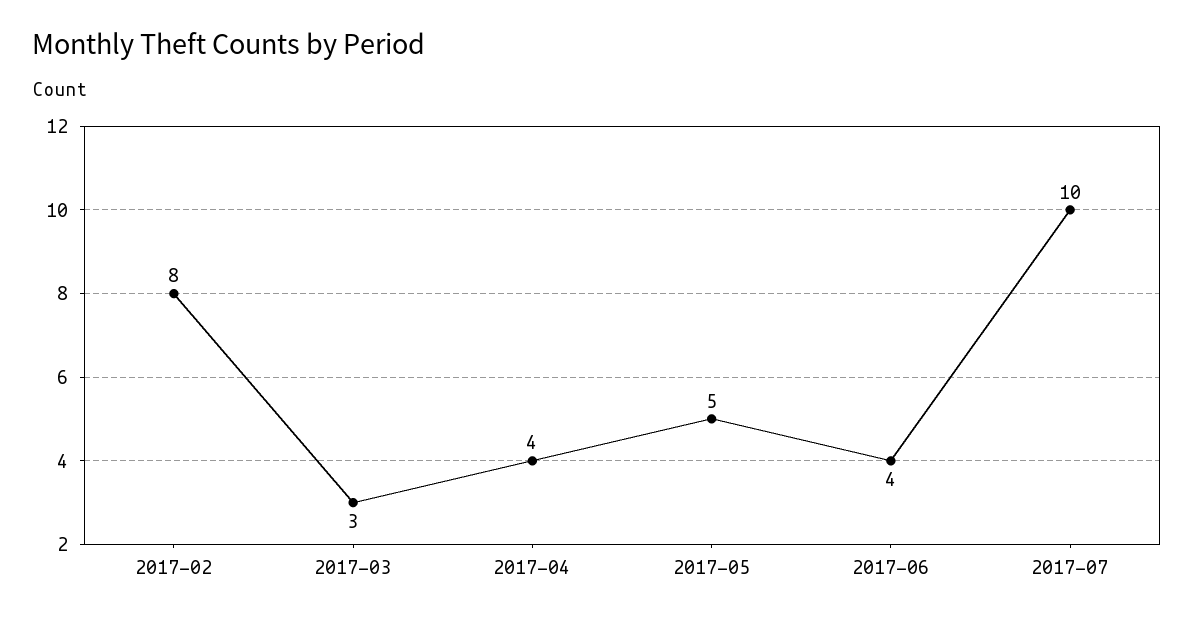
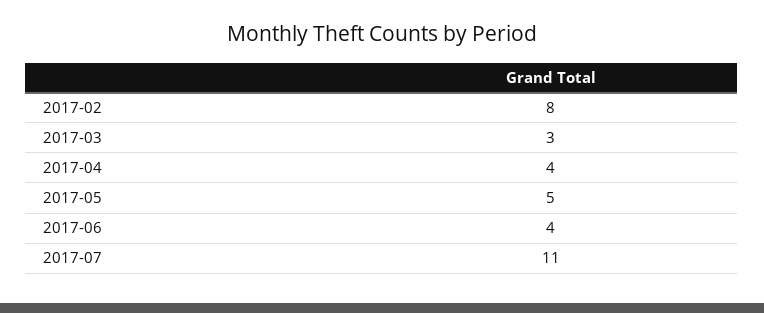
2017-07: 10 -> 11

